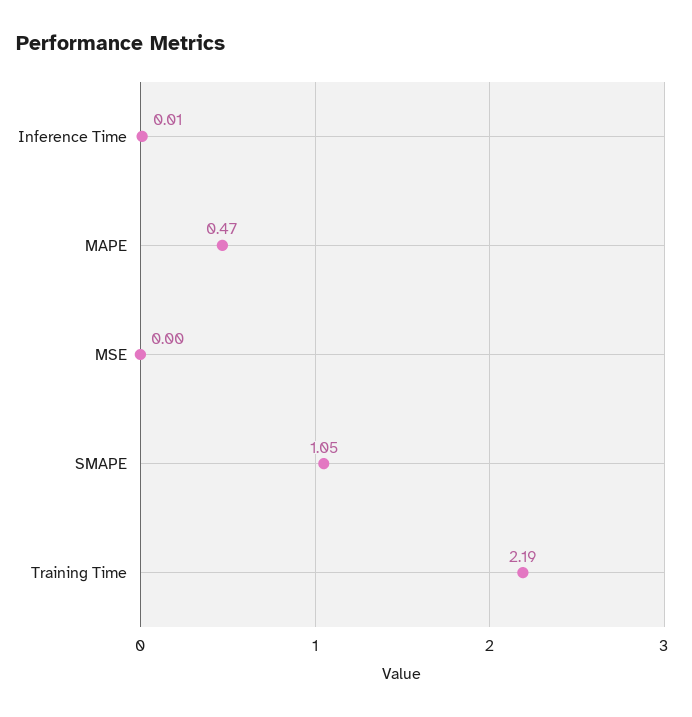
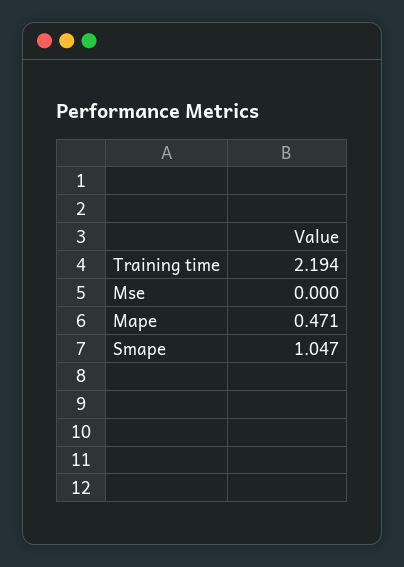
Inference Time: 0.01 -> none

